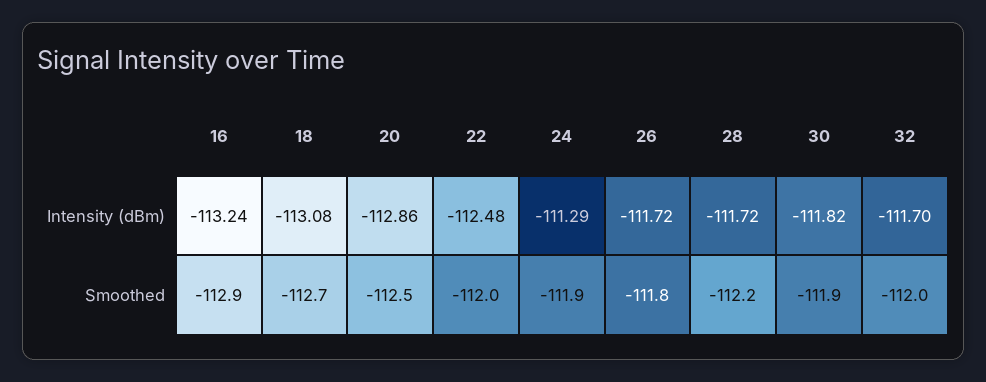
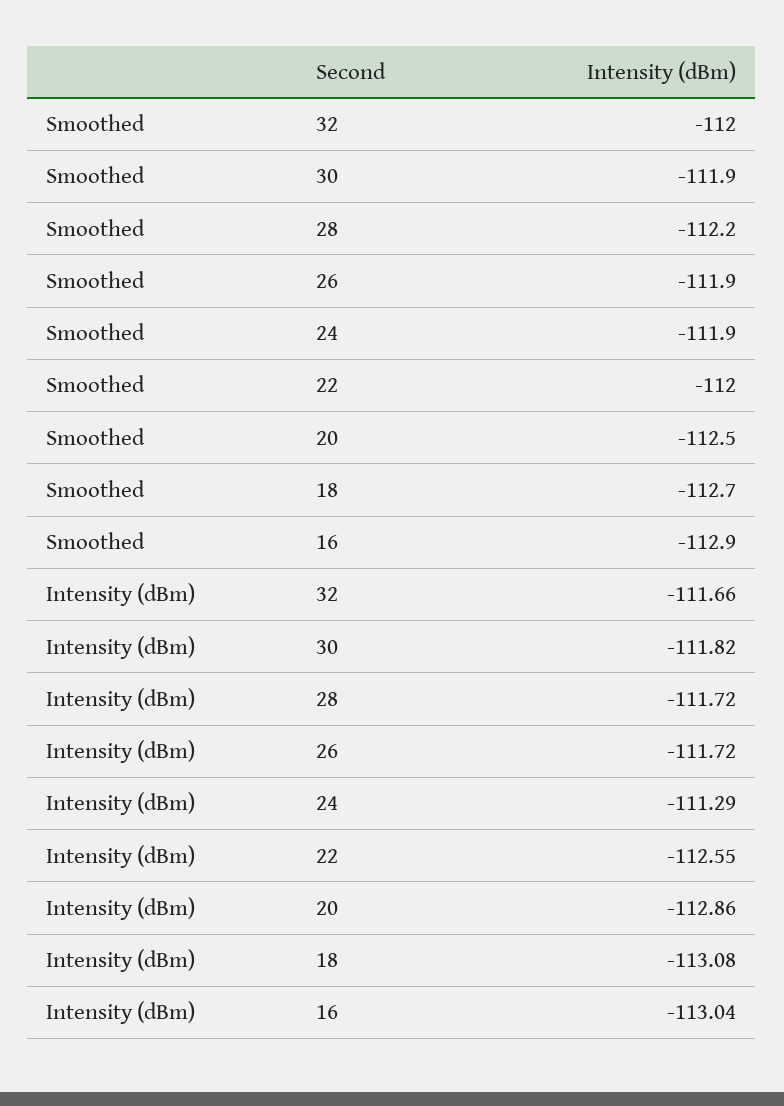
16, Intensity (dBm): -113.24 -> -113.04
22, Intensity (dBm): -112.48 -> -112.55
32, Intensity (dBm): -111.7 -> -111.66
26, Smoothed: -111.8 -> -111.9

